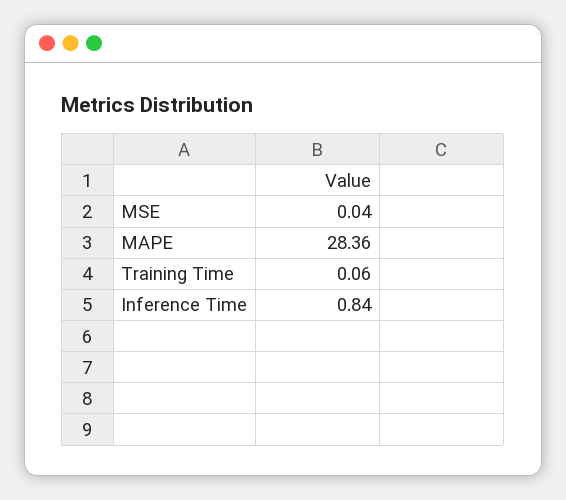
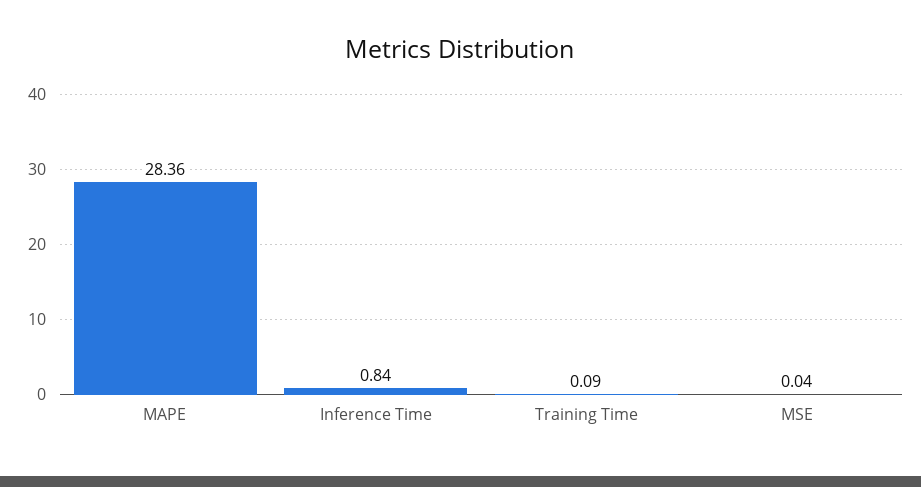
Training Time: 0.06 -> 0.09

